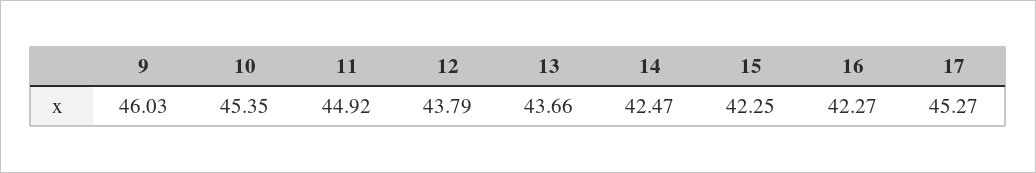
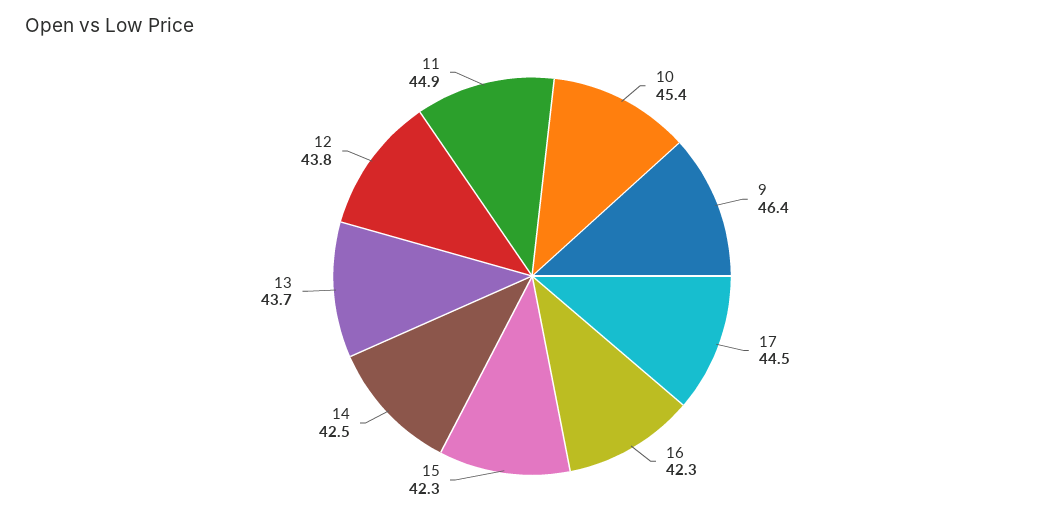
9: 46.03 -> 46.4
17: 45.27 -> 44.5

